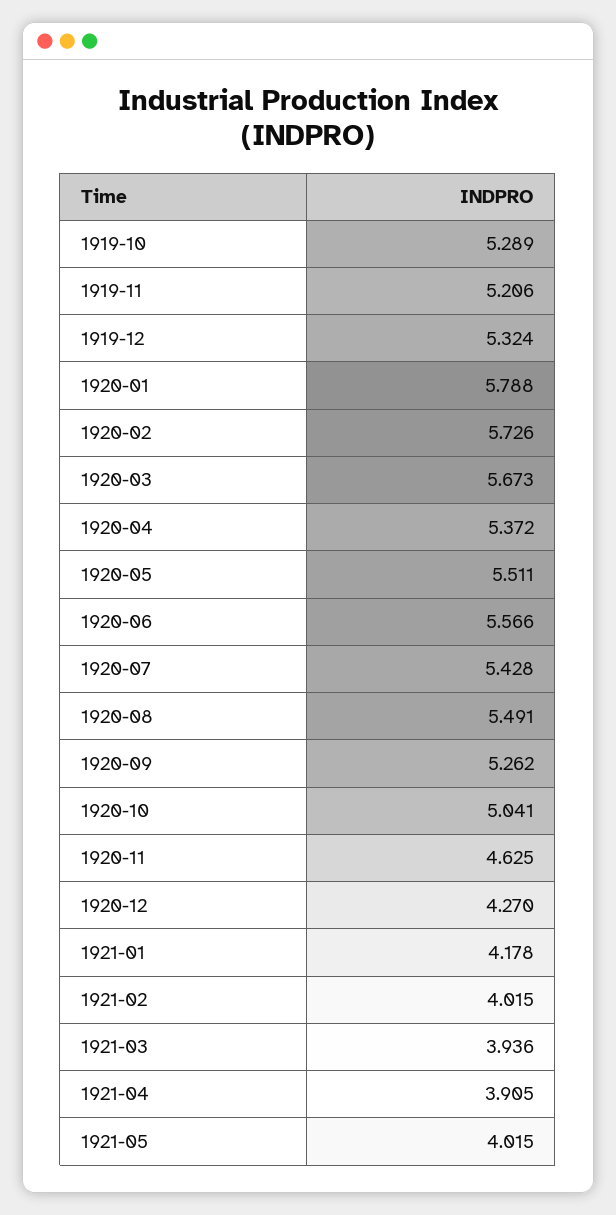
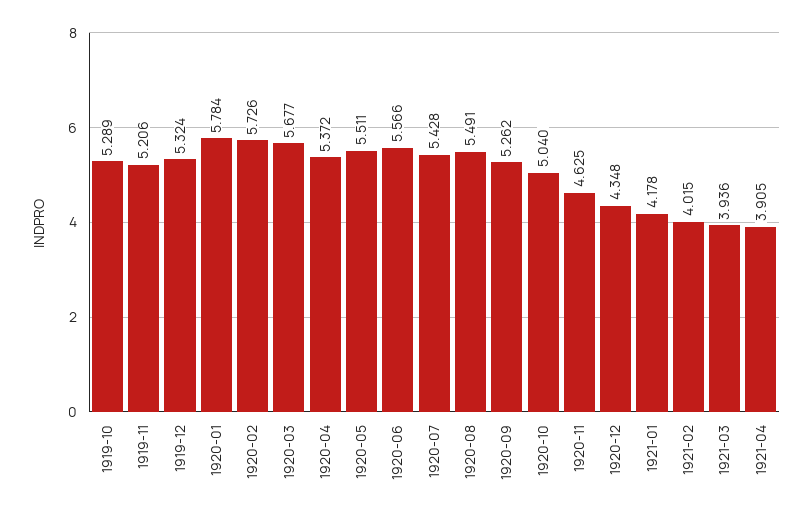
1920-01: 5.788 -> 5.784
1920-03: 5.673 -> 5.677
1920-10: 5.041 -> 5.04
1920-12: 4.27 -> 4.348
1921-05: 4.015 -> none

